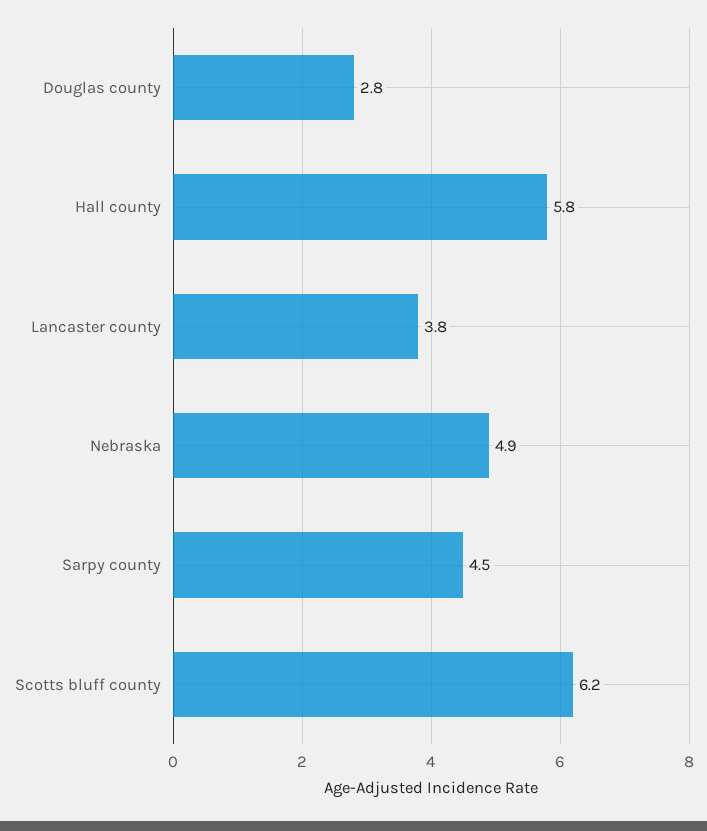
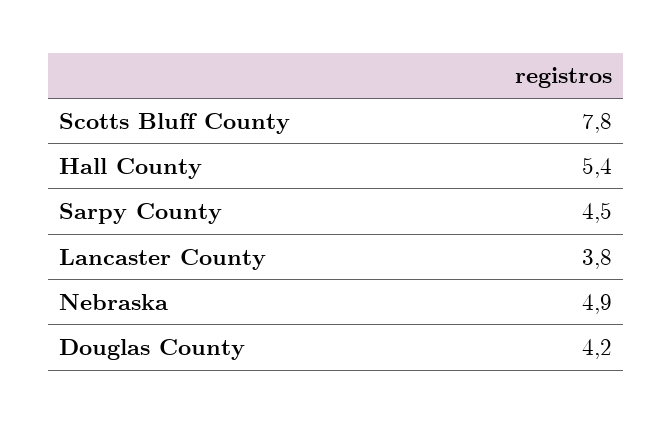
Douglas county: 2.8 -> 4.2
Hall county: 5.8 -> 5.4
Scotts bluff county: 6.2 -> 7.8

